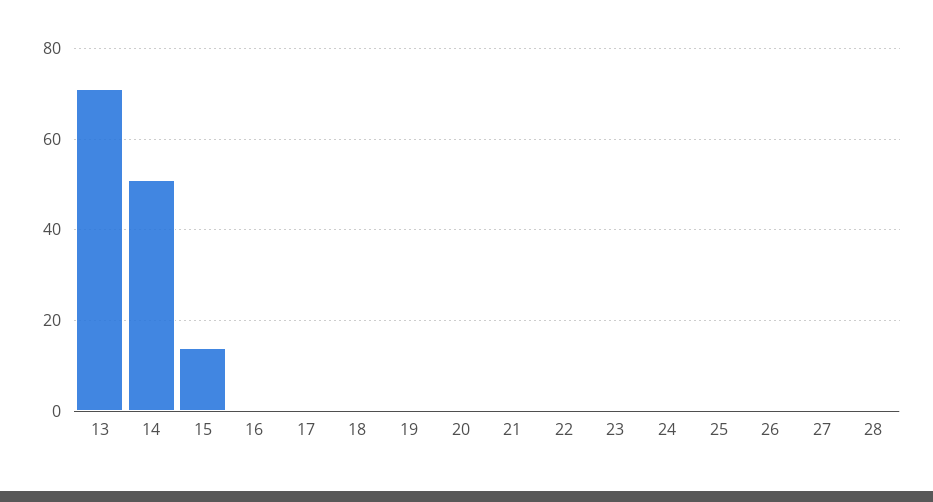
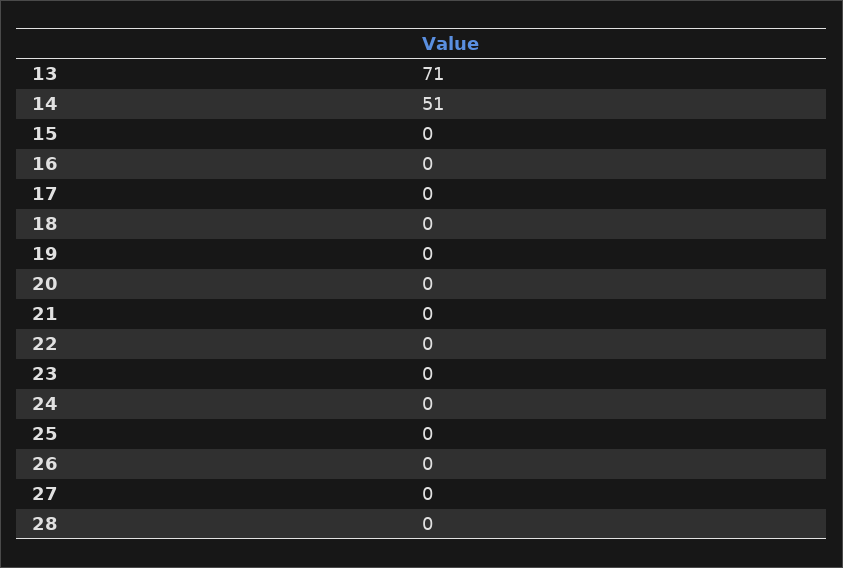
15: 15 -> 0

